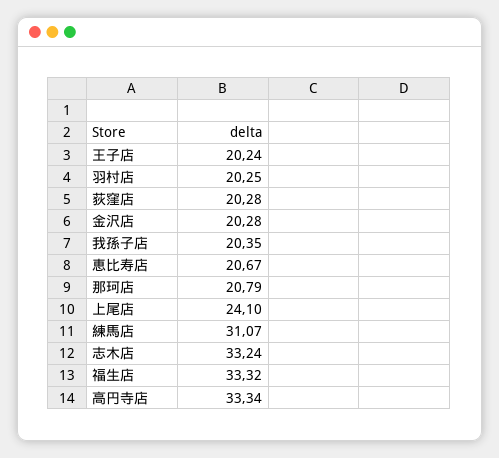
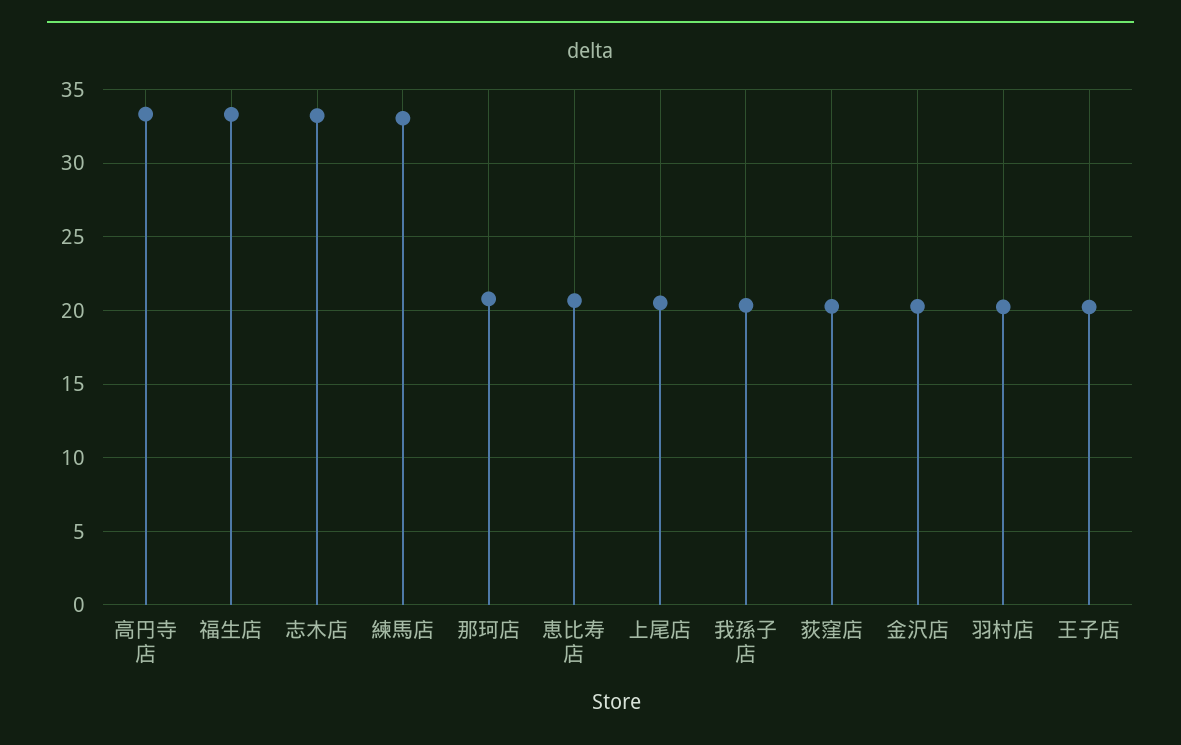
上尾店: 24.1 -> 20.5
練馬店: 31.07 -> 33

